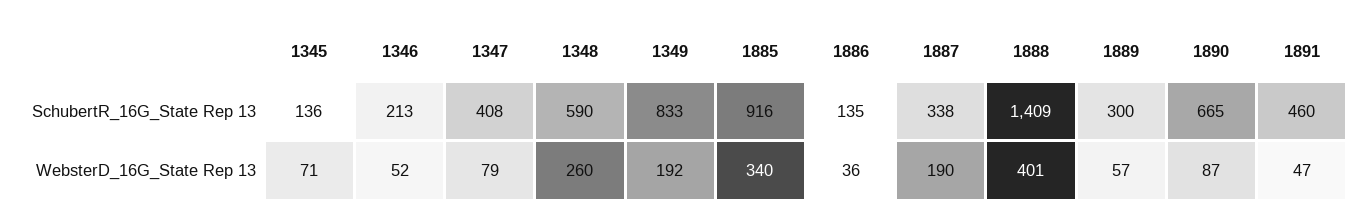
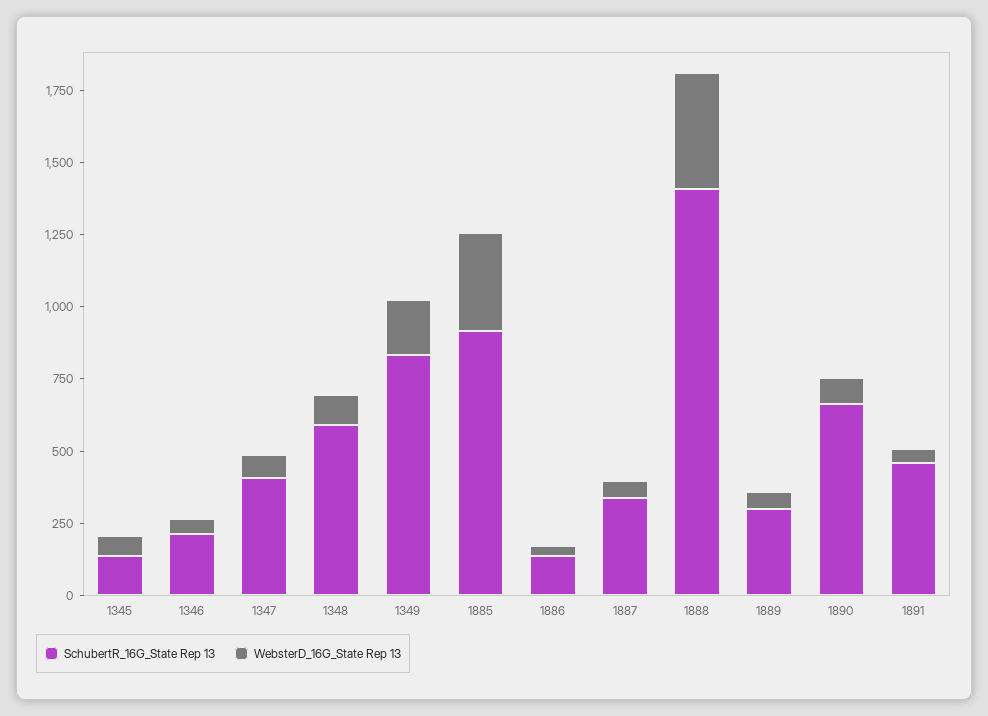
WebsterD_16G_State Rep 13, 1348: 260 -> 100
WebsterD_16G_State Rep 13, 1887: 190 -> 50

